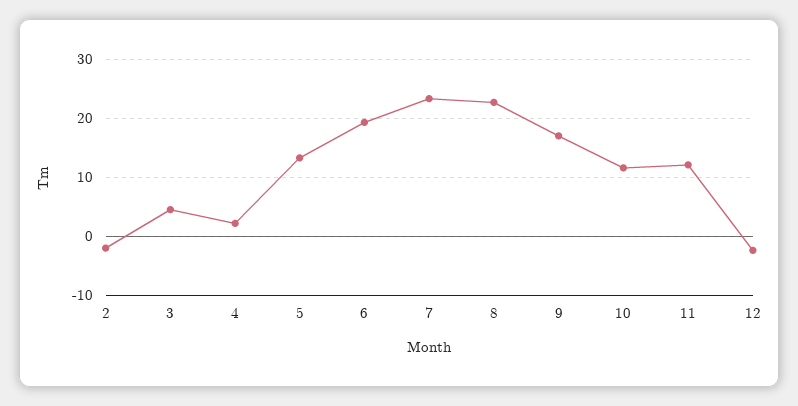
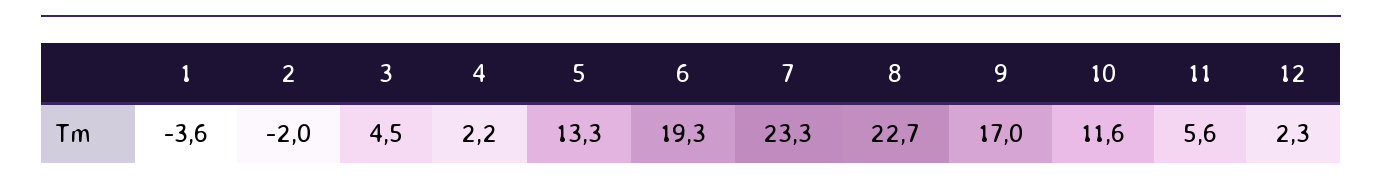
11: 12 -> 5.6
12: -2 -> 2.3
1: none -> -3.6

